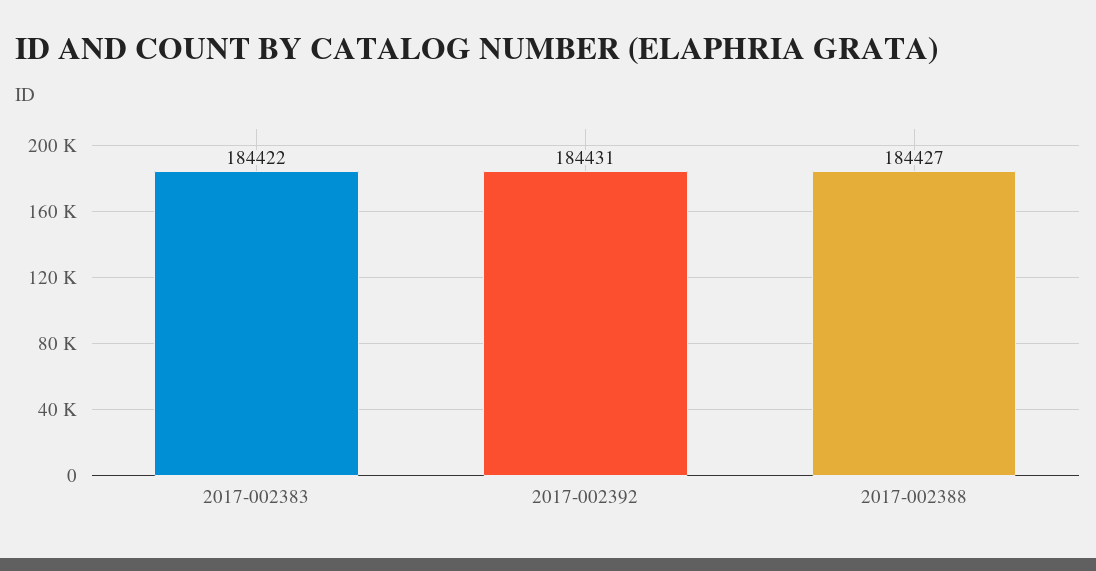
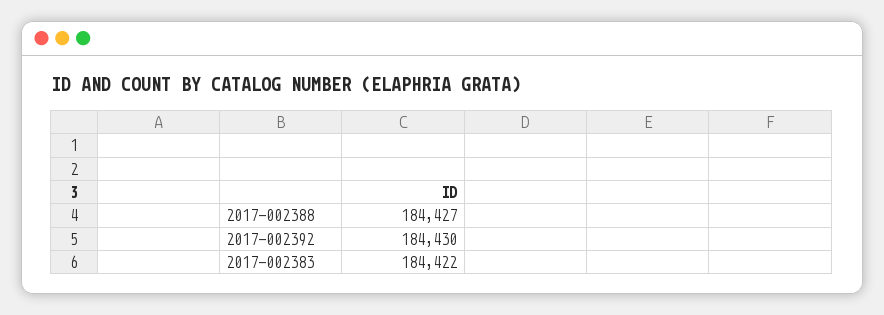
2017-002392: 184431 -> 184430

